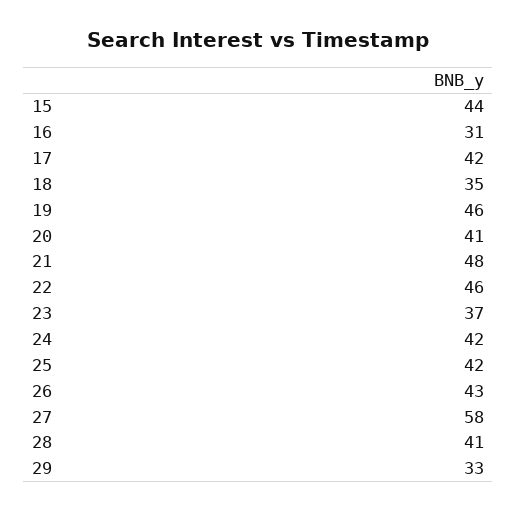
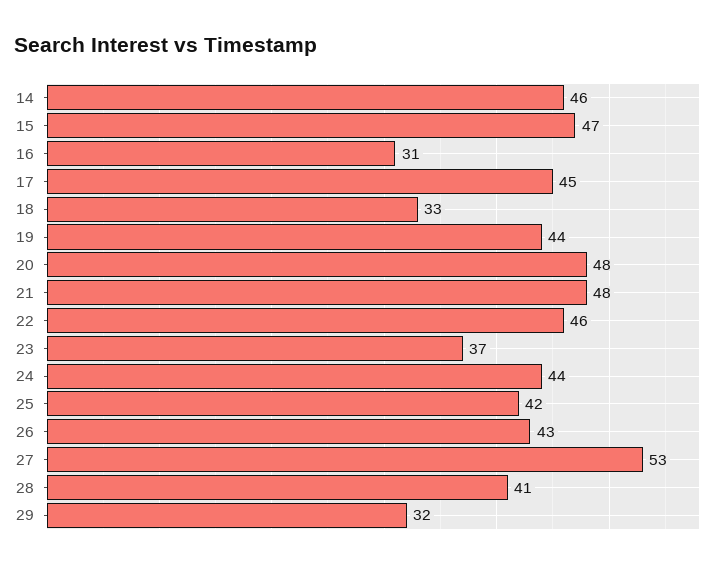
15: 44 -> 47
17: 42 -> 45
18: 35 -> 33
19: 46 -> 44
20: 41 -> 48
24: 42 -> 44
27: 58 -> 53
29: 33 -> 32
14: none -> 46

